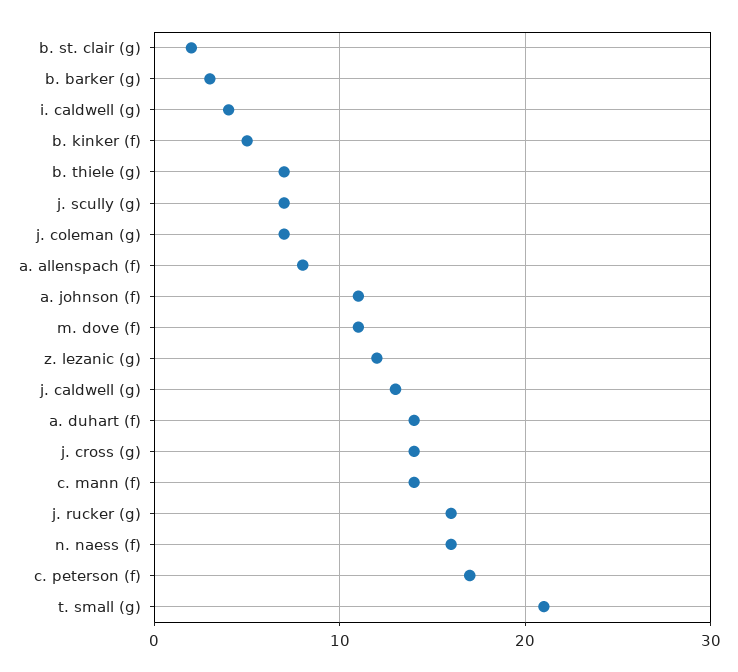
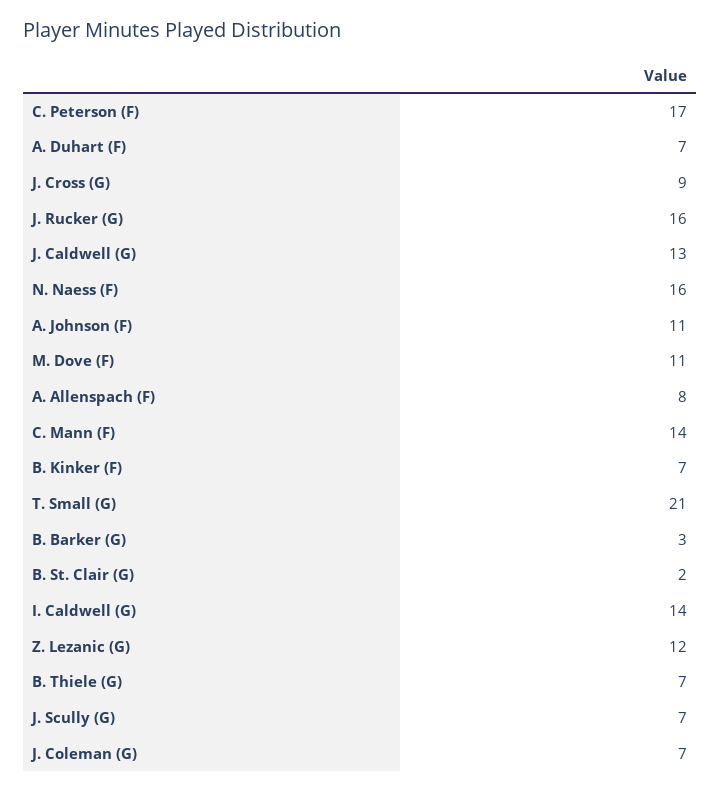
i. caldwell (g): 4 -> 14
b. kinker (f): 5 -> 7
a. duhart (f): 14 -> 7
j. cross (g): 14 -> 9

